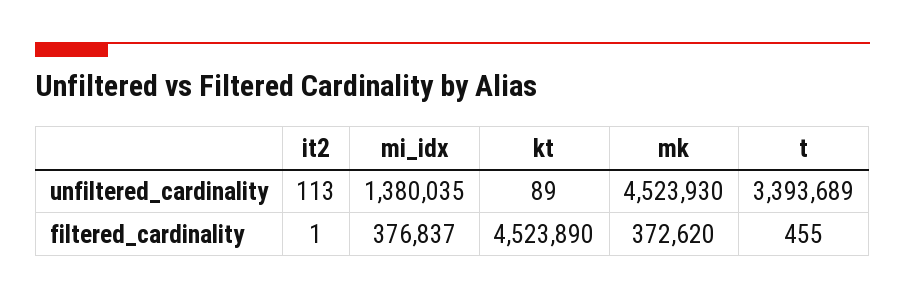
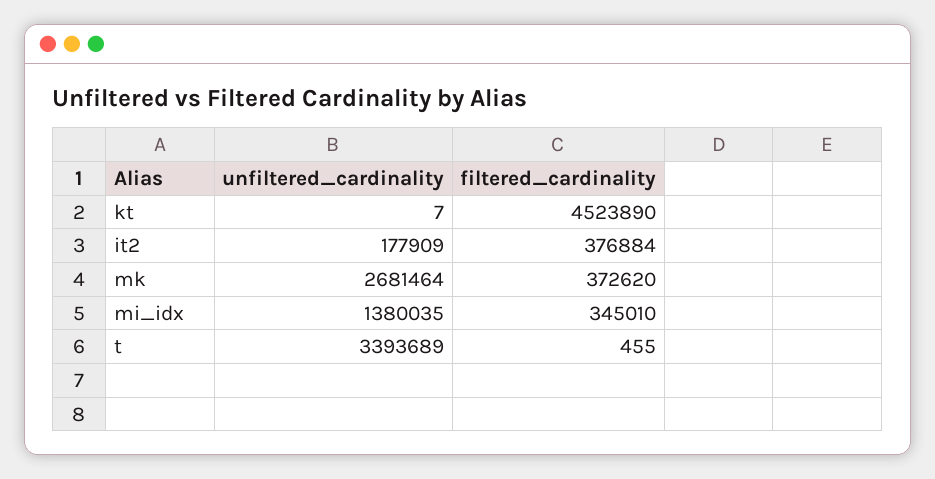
it2, unfiltered_cardinality: 113 -> 177909
kt, unfiltered_cardinality: 89 -> 7
mk, unfiltered_cardinality: 4523930 -> 2681464
it2, filtered_cardinality: 1 -> 376884
mi_idx, filtered_cardinality: 376837 -> 345010

